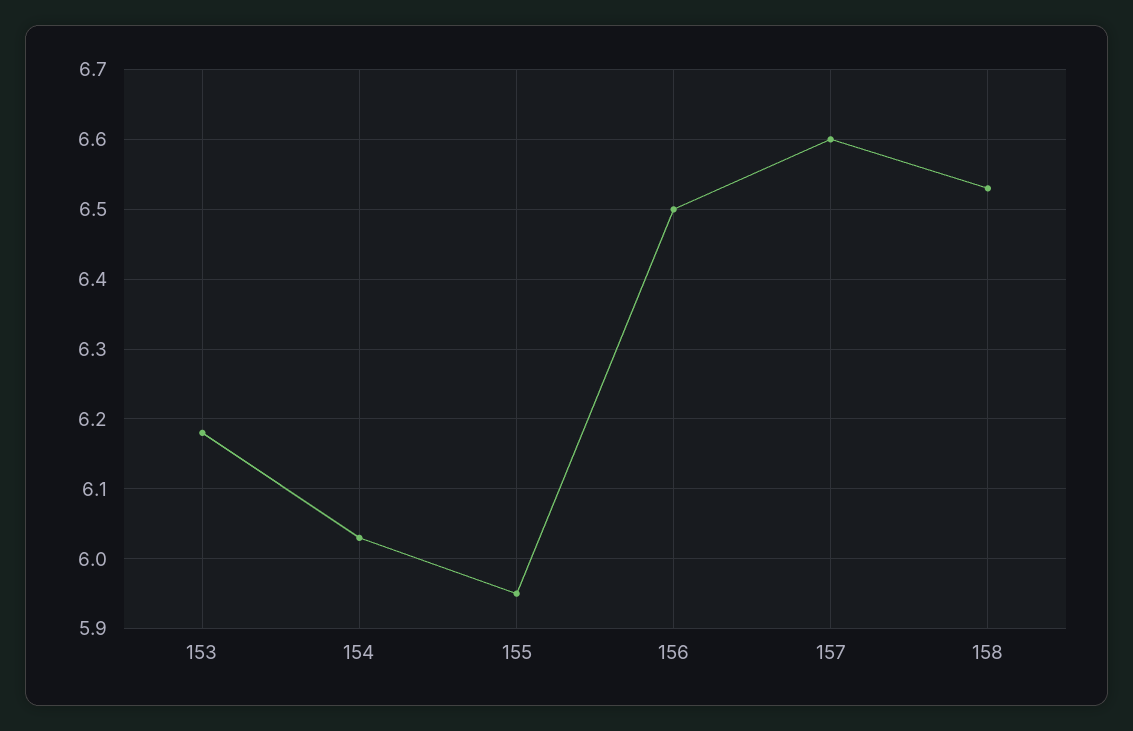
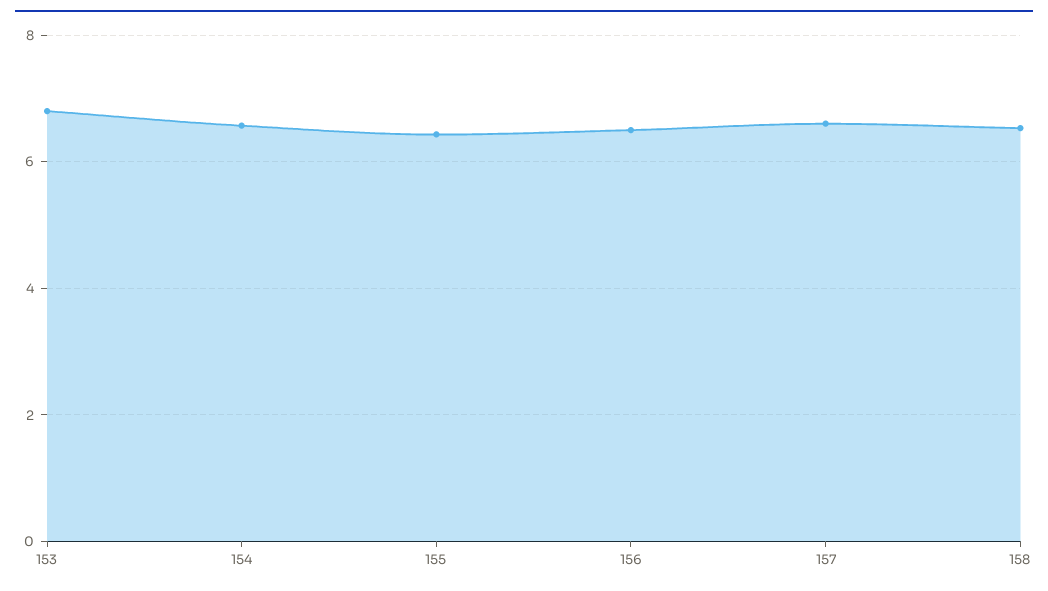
153: 6.18 -> 6.8
154: 6.03 -> 6.6
155: 5.95 -> 6.4

